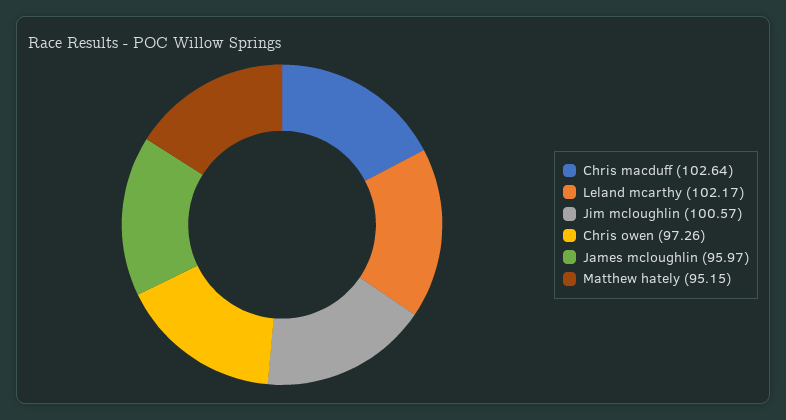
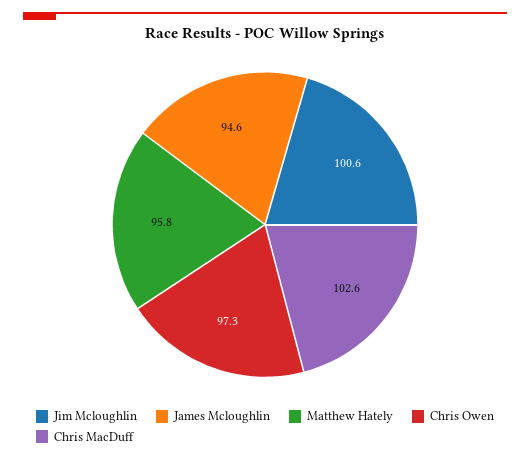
Leland mcarthy: 102.17 -> none
James mcloughlin: 95.97 -> 94.6
Matthew hately: 95.15 -> 95.8

